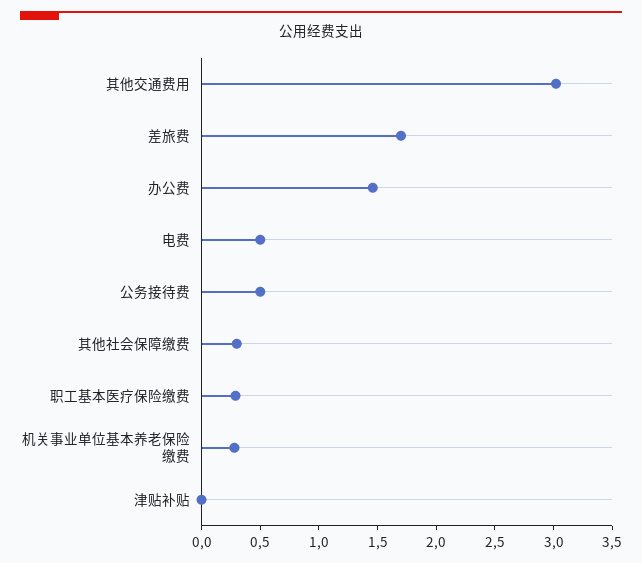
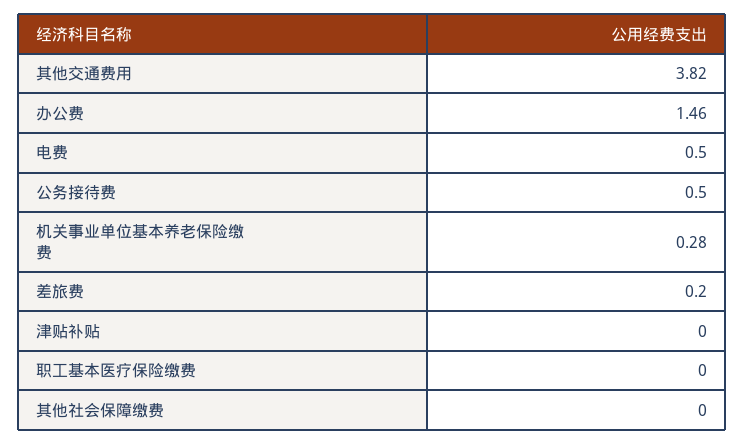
其他交通费用: 3 -> 3.82
差旅费: 1.7 -> 0.2
其他社会保障缴费: 0.3 -> 0
职工基本医疗保险缴费: 0.3 -> 0

